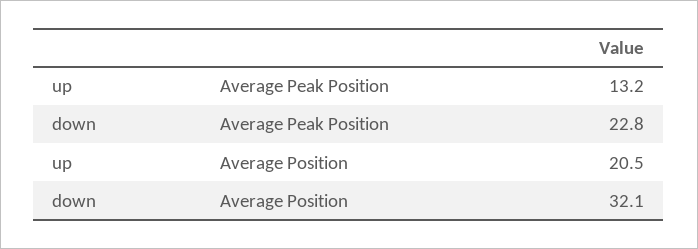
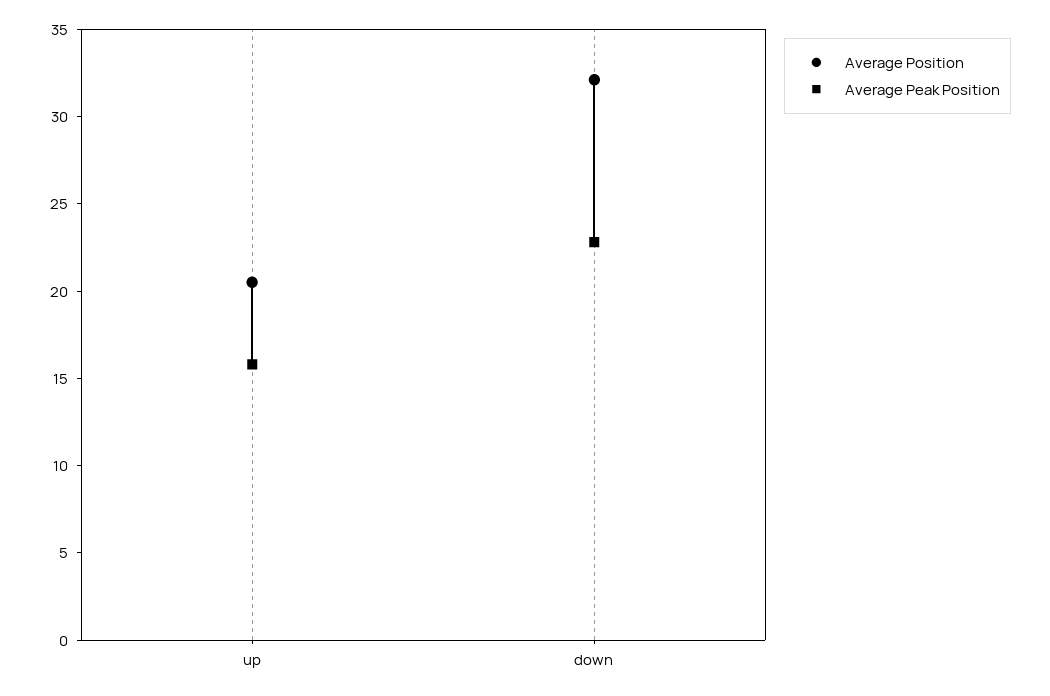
Average Peak Position, up: 13.2 -> 16

